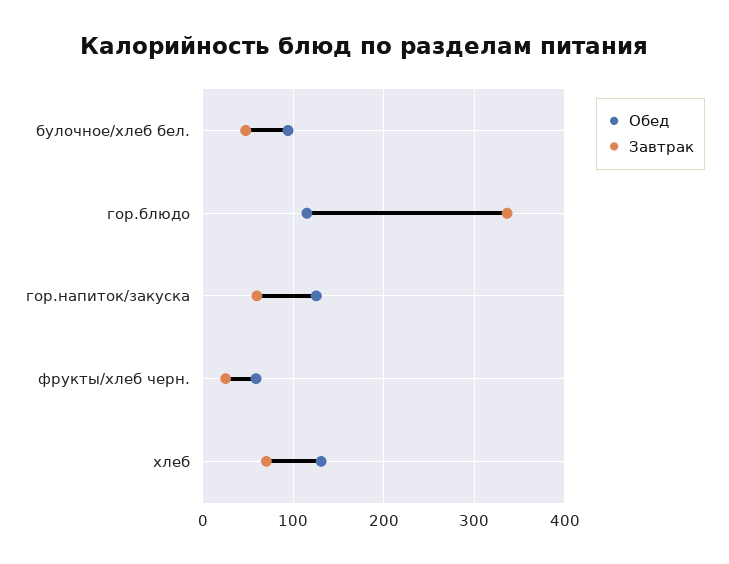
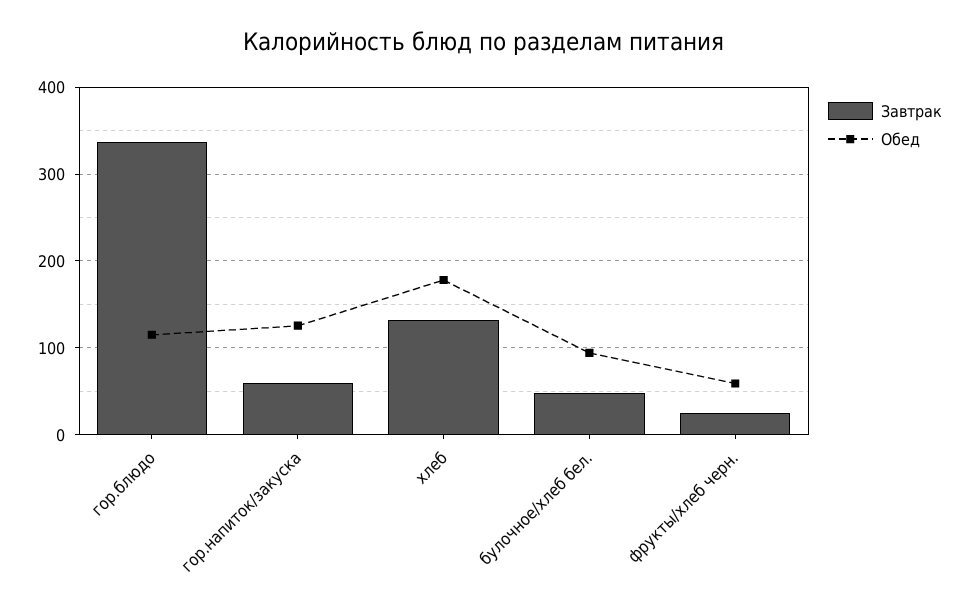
Обед, хлеб: 130 -> 180
Завтрак, хлеб: 70 -> 130

